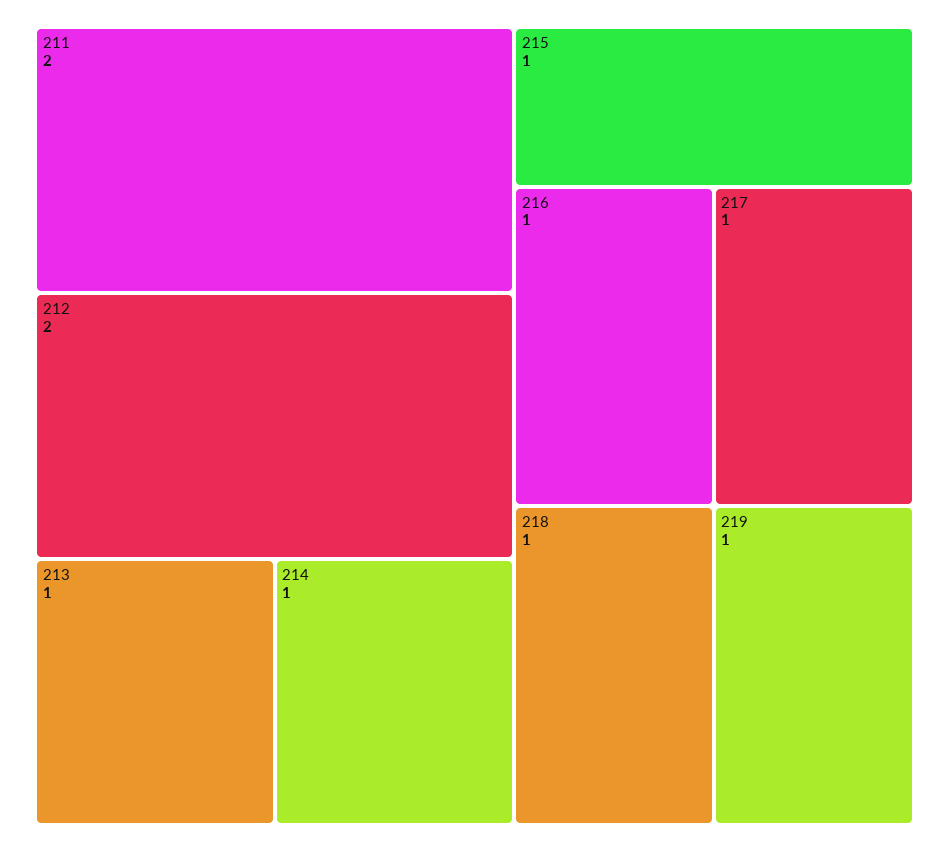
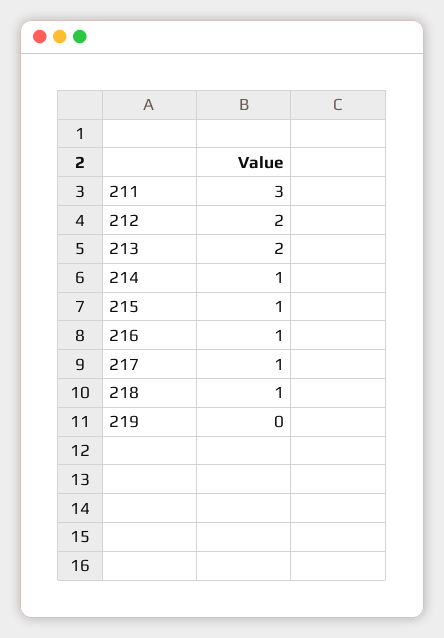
211: 2 -> 3
213: 1 -> 2
219: 1 -> 0

